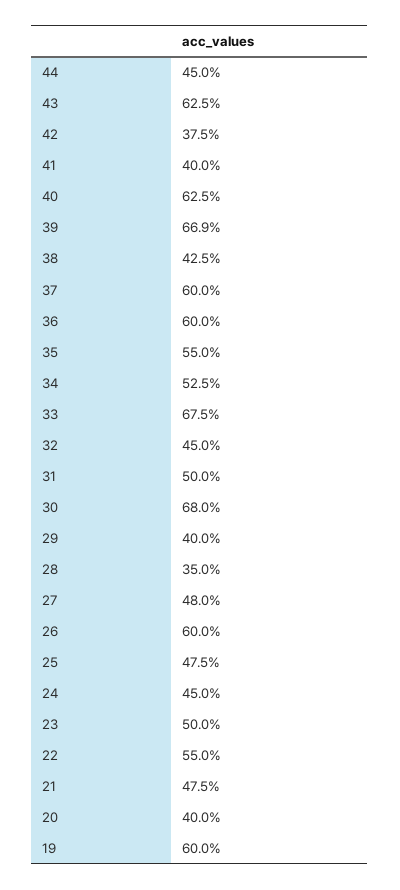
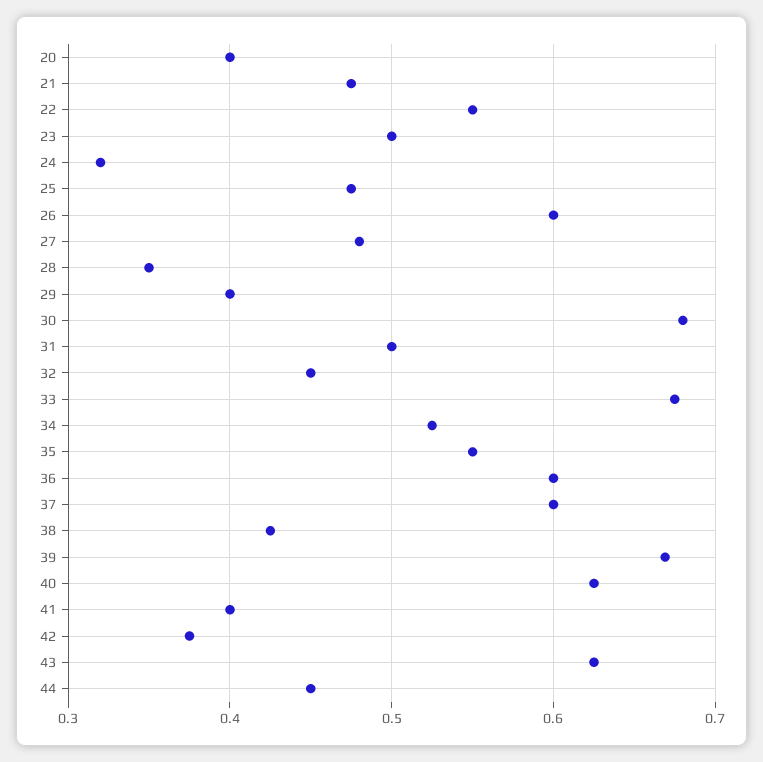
24: 0.45 -> 0.32
19: 0.6 -> none

